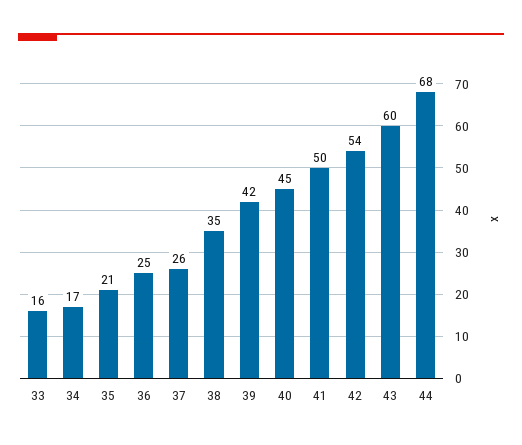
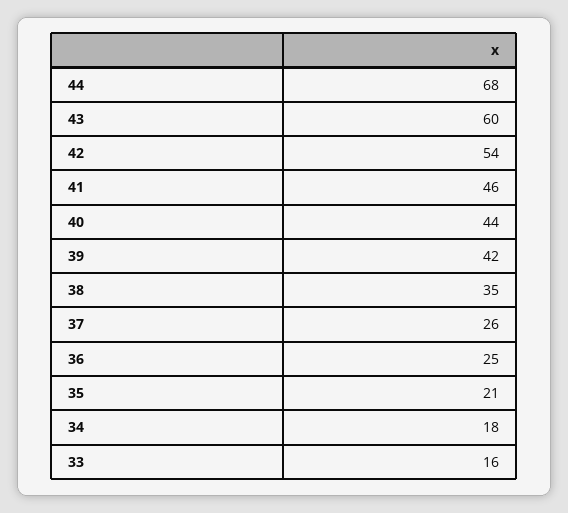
34: 17 -> 18
40: 45 -> 44
41: 50 -> 46

